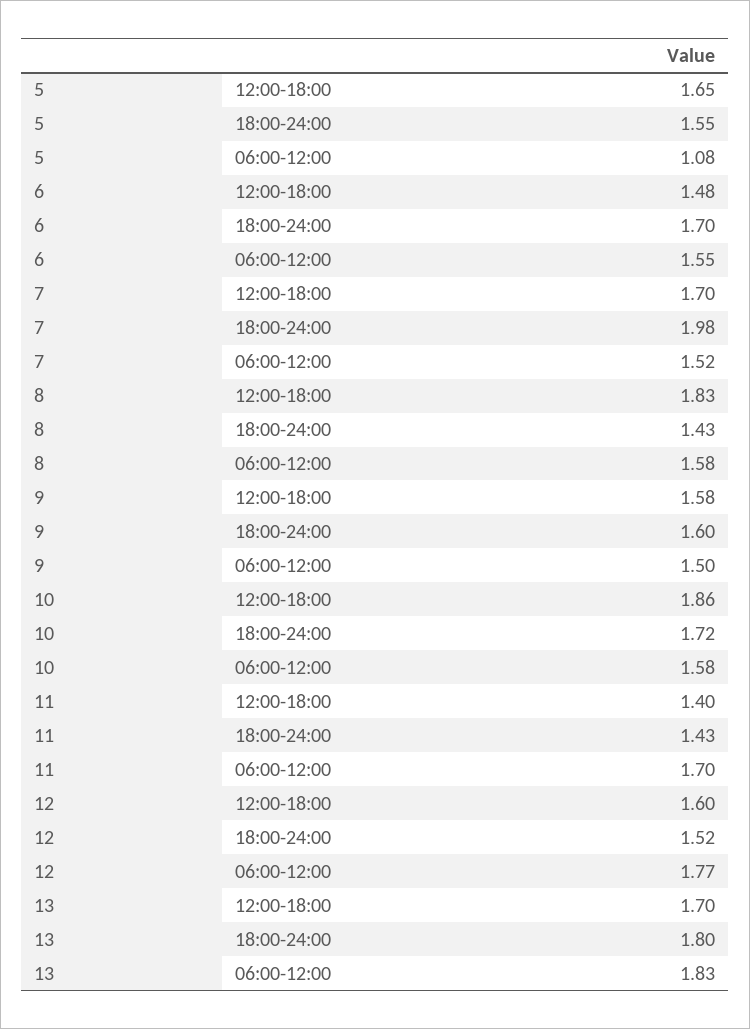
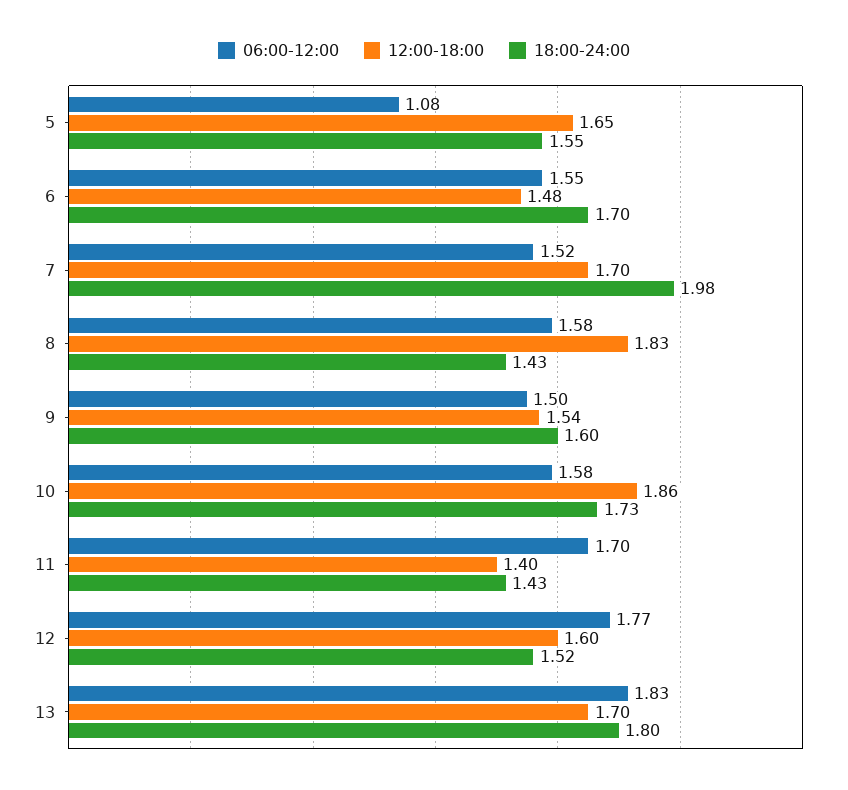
12:00-18:00, 9: 1.58 -> 1.54
18:00-24:00, 10: 1.72 -> 1.73

